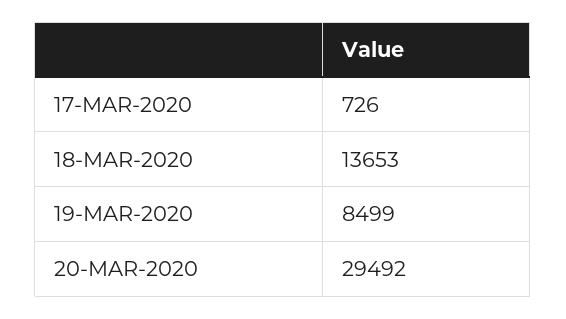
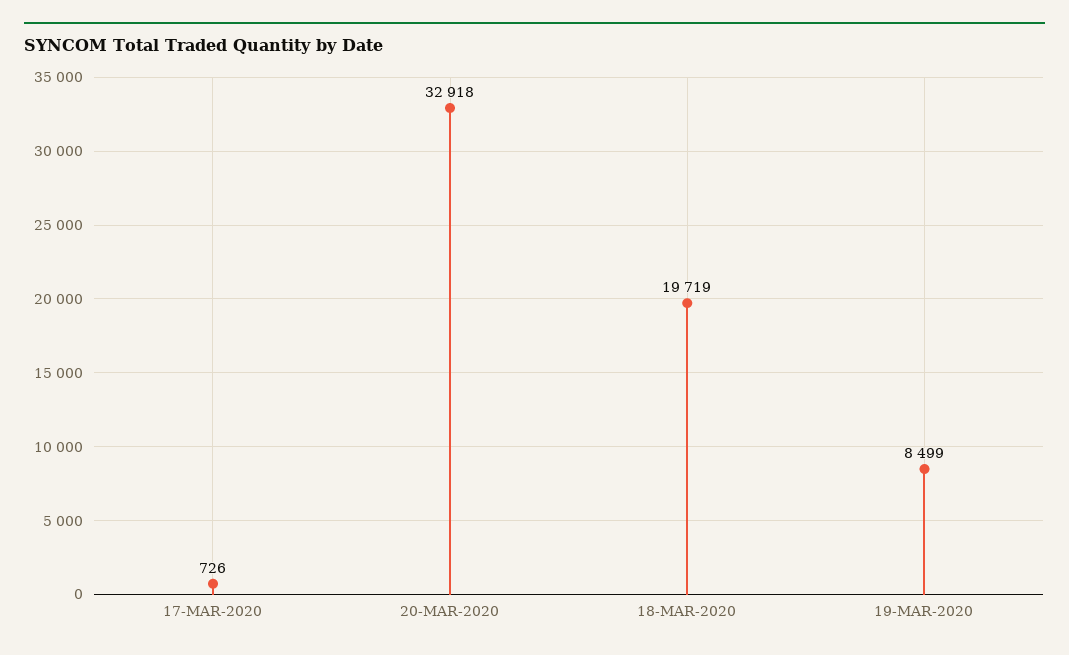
18-MAR-2020: 13653 -> 19719
20-MAR-2020: 29492 -> 32918

